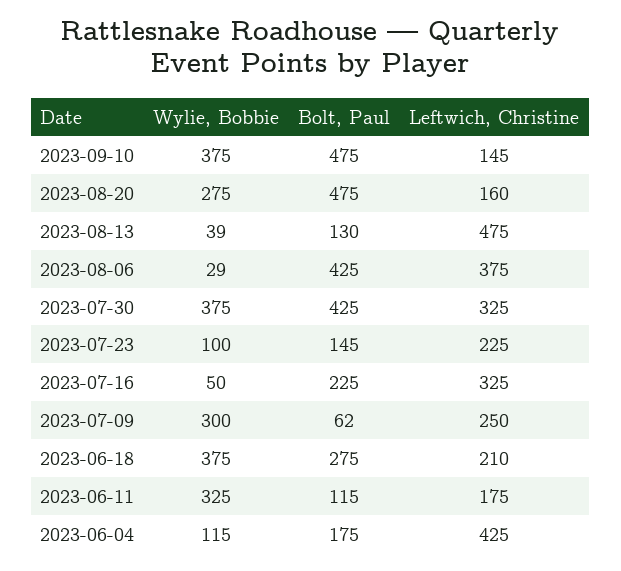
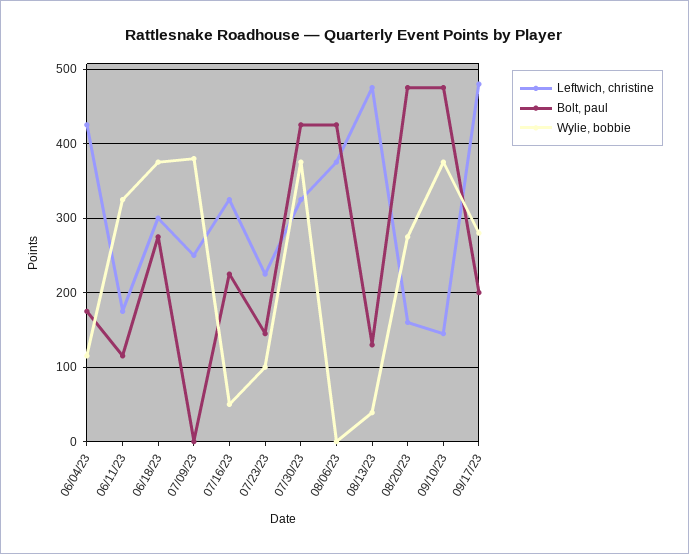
Wylie, Bobbie, 2023-08-06: 29 -> 0
Wylie, Bobbie, 2023-07-09: 300 -> 380
Bolt, Paul, 2023-07-09: 62 -> 0
Leftwich, Christine, 2023-06-18: 210 -> 300
Leftwich, Christine, 09/17/23: none -> 480
Bolt, Paul, 09/17/23: none -> 200
Wylie, Bobbie, 09/17/23: none -> 280

